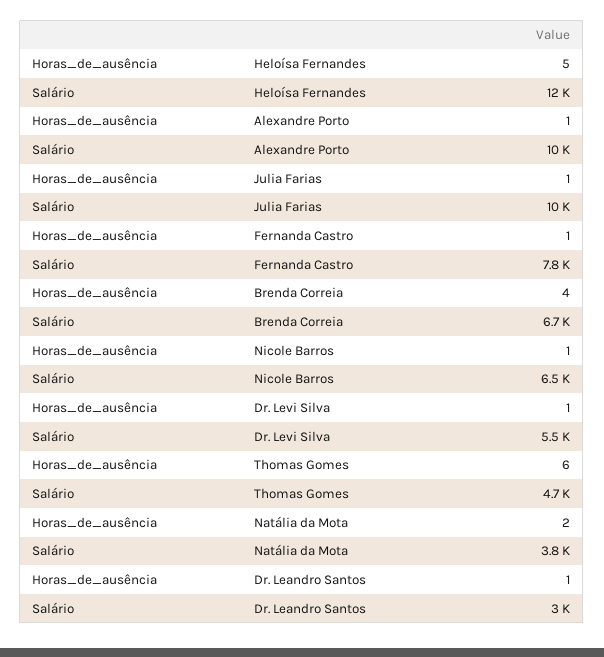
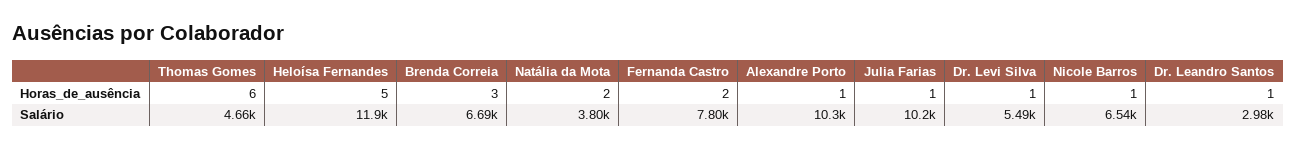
Horas_de_ausência, Fernanda Castro: 1 -> 2
Horas_de_ausência, Brenda Correia: 4 -> 3

